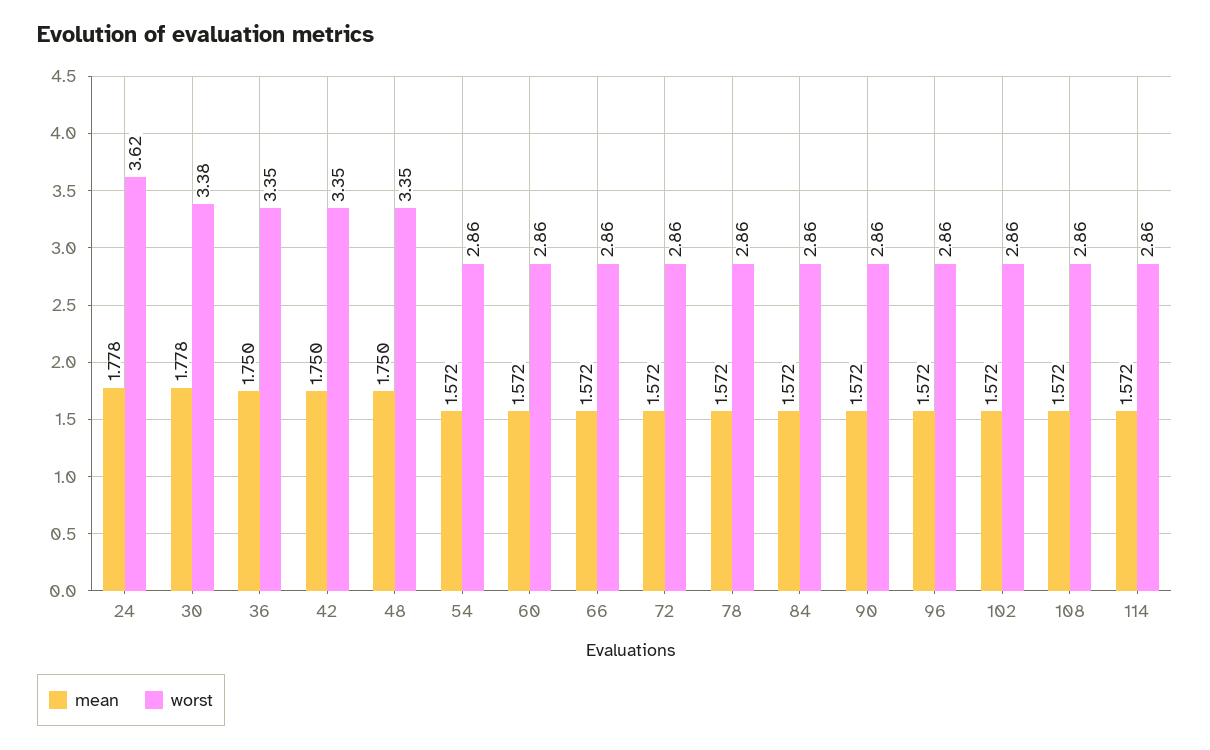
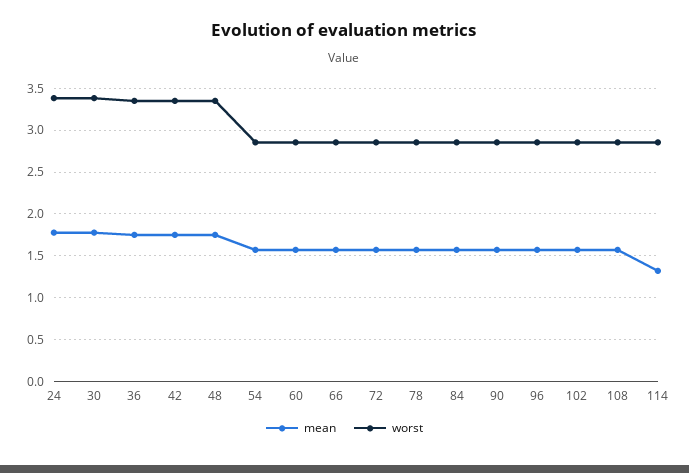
worst, 24: 3.62 -> 3.4
mean, 114: 1.572 -> 1.3

